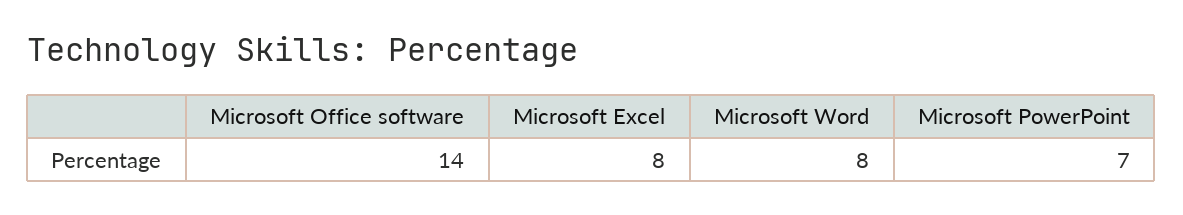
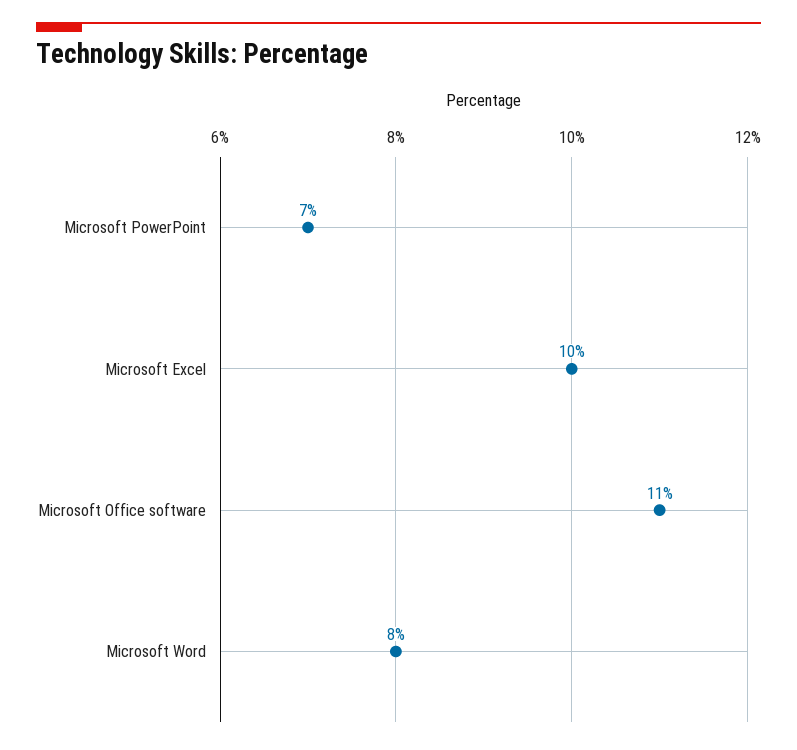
Microsoft Office software: 14 -> 11
Microsoft Excel: 8 -> 10

